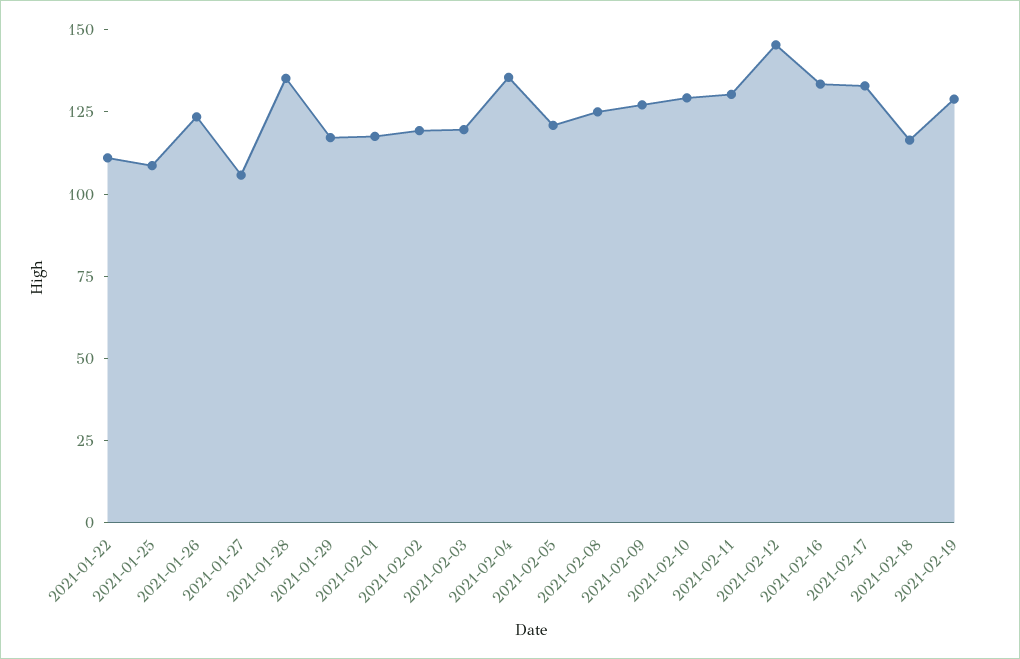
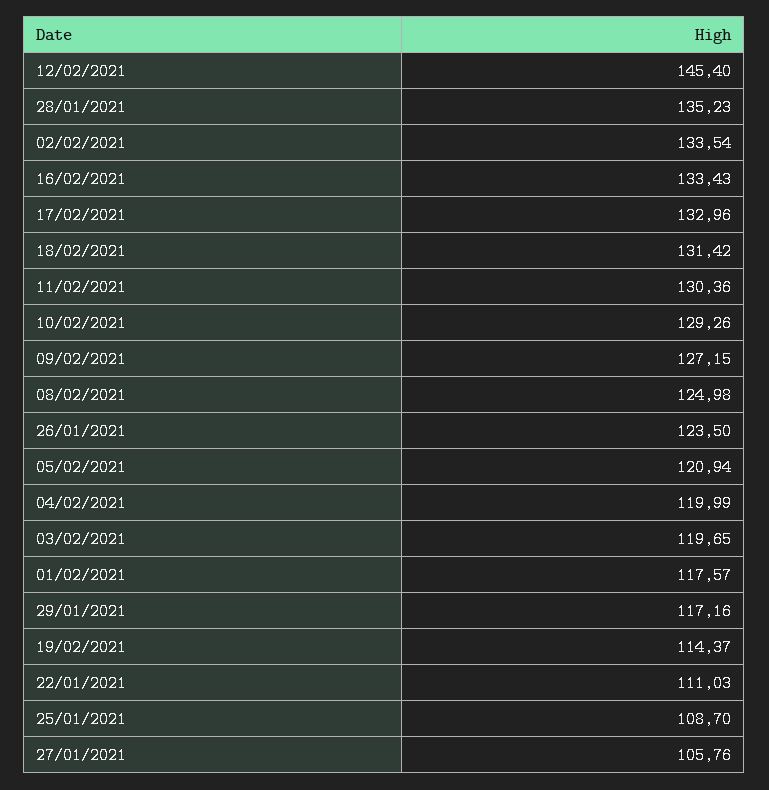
2021-02-02: 120 -> 133.54
2021-02-04: 135 -> 119.99
2021-02-18: 115 -> 131.42
2021-02-19: 130 -> 114.37

